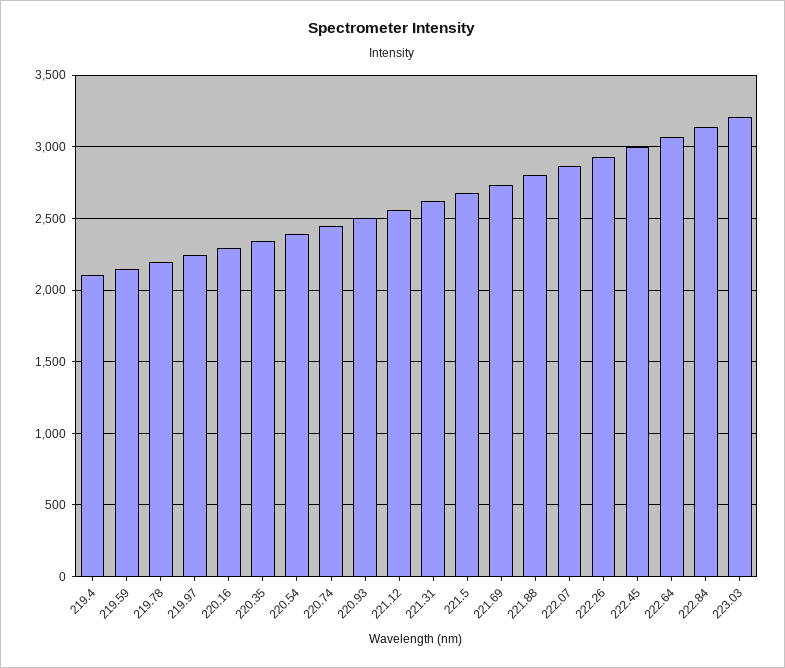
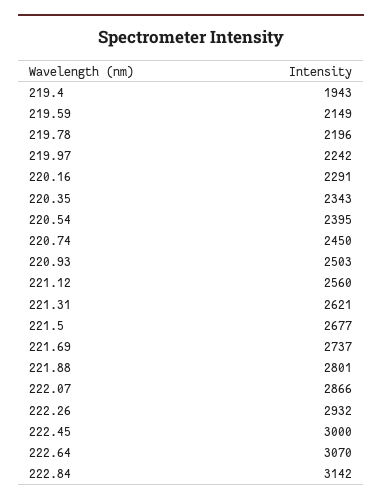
219.4: 2100 -> 1943
223.03: 3200 -> none

